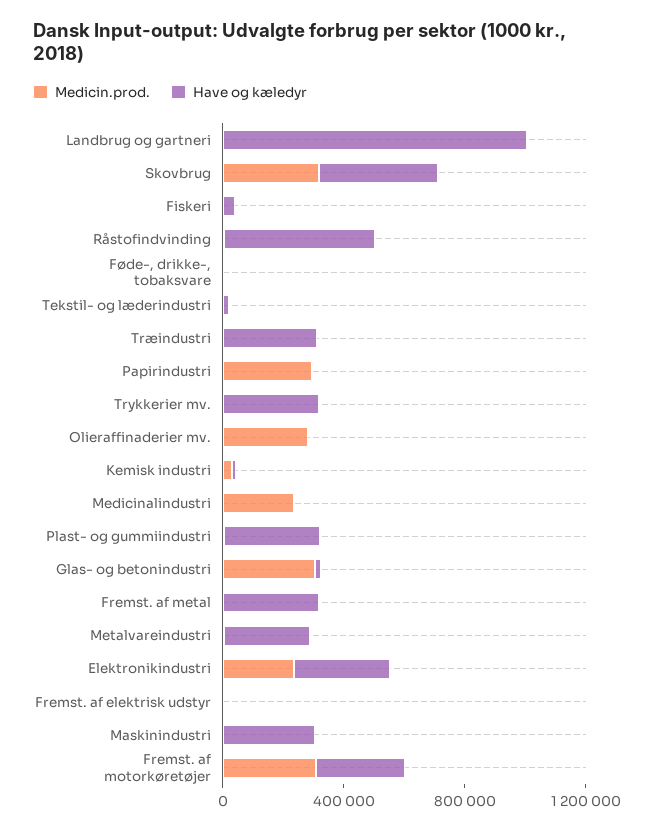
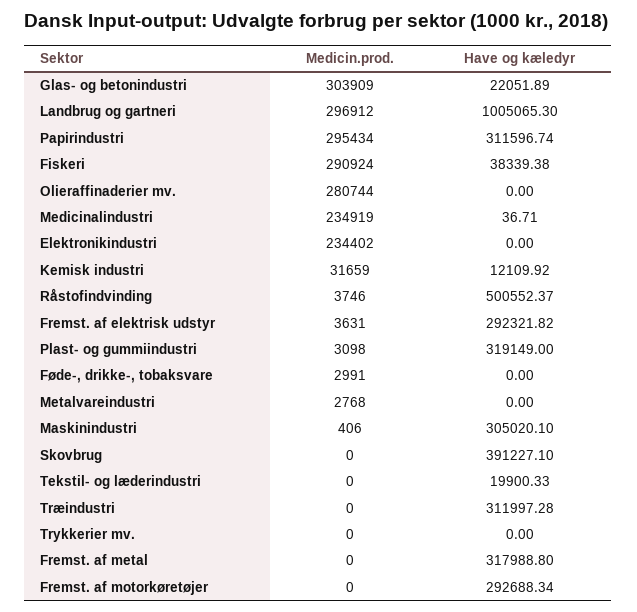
Medicin.prod., Landbrug og gartneri: 0 -> 296912
Medicin.prod., Skovbrug: 300000 -> 0
Medicin.prod., Fiskeri: 0 -> 290924
Have og kæledyr, Papirindustri: 0 -> 311596.74
Have og kæledyr, Trykkerier mv.: 300000 -> 0
Have og kæledyr, Metalvareindustri: 300000 -> 0
Have og kæledyr, Elektronikindustri: 300000 -> 0
Have og kæledyr, Fremst. af elektrisk udstyr: 0 -> 292321.82
Medicin.prod., Fremst. af motorkøretøjer: 300000 -> 0

